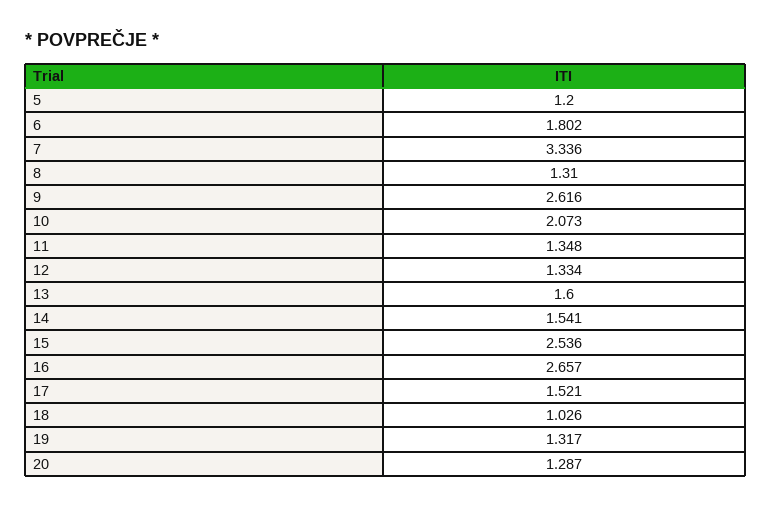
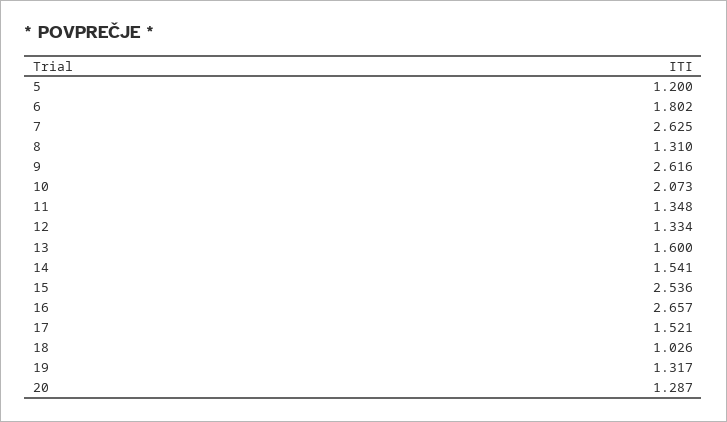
7: 3.336 -> 2.625

